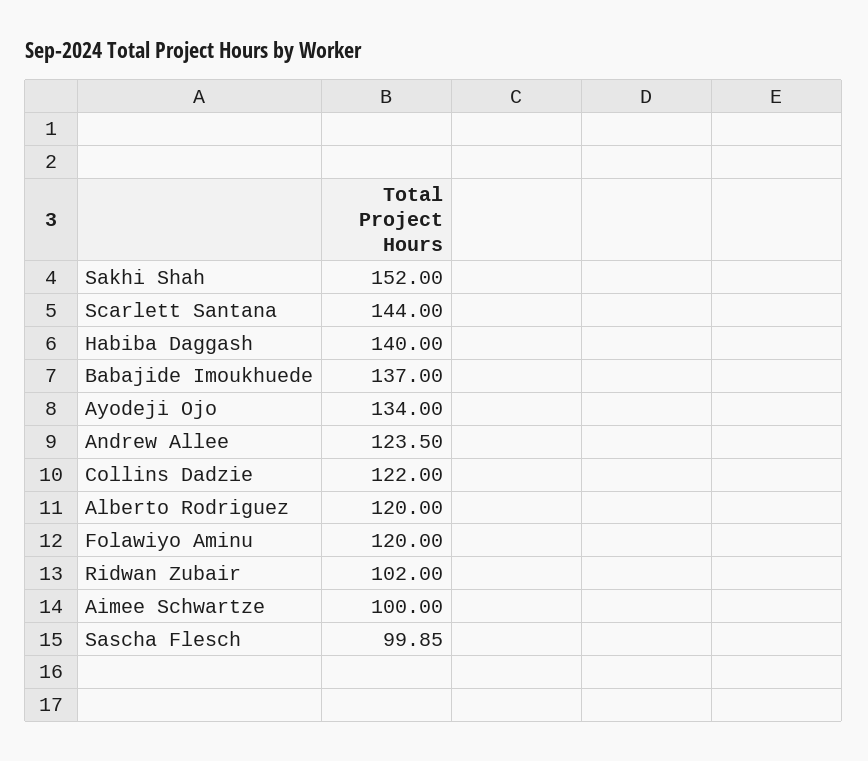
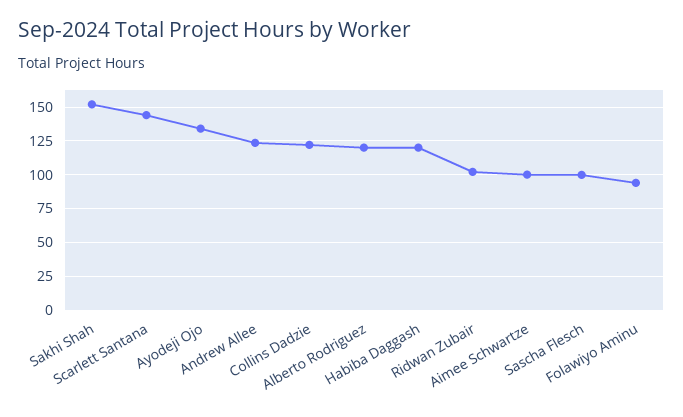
Habiba Daggash: 140 -> 120
Babajide Imoukhuede: 137 -> none
Folawiyo Aminu: 120 -> 95

